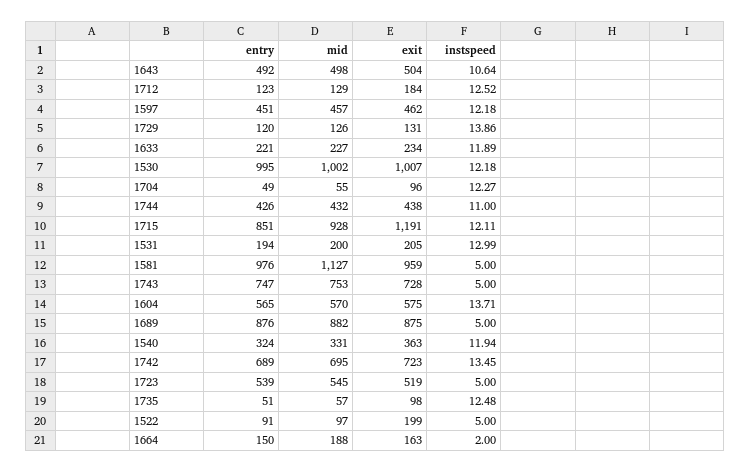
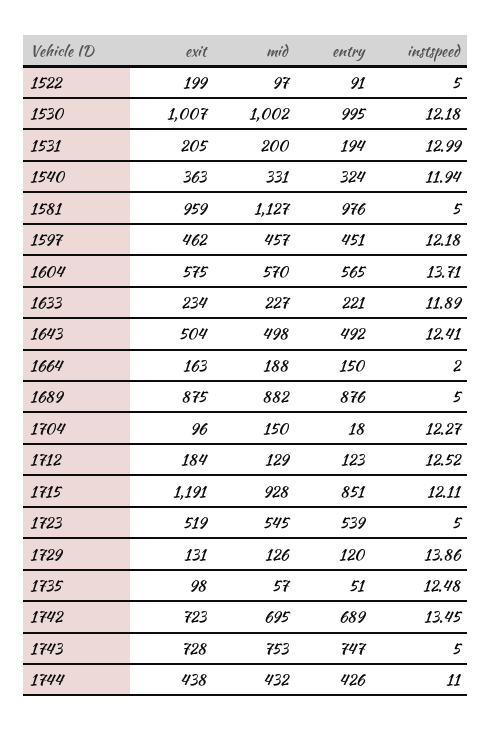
instspeed, 1643: 10.64 -> 12.41
entry, 1704: 49 -> 18
mid, 1704: 55 -> 150

